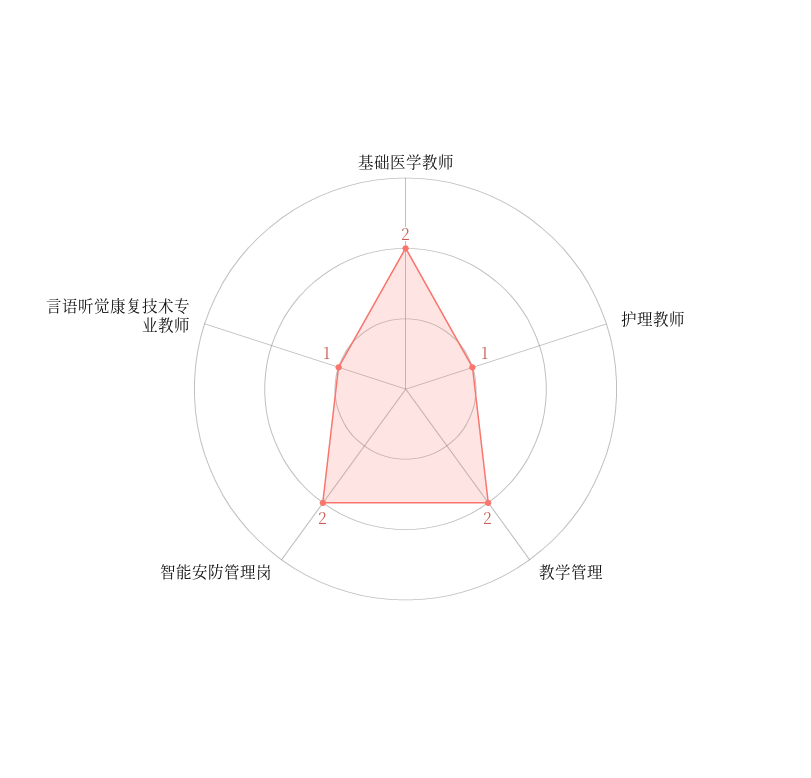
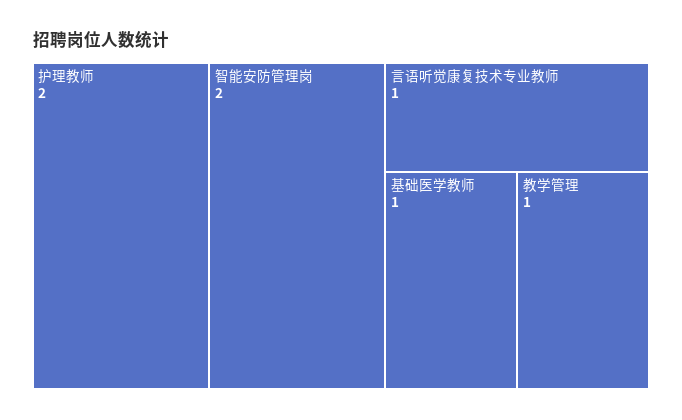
基础医学教师: 2 -> 1
护理教师: 1 -> 2
教学管理: 2 -> 1

